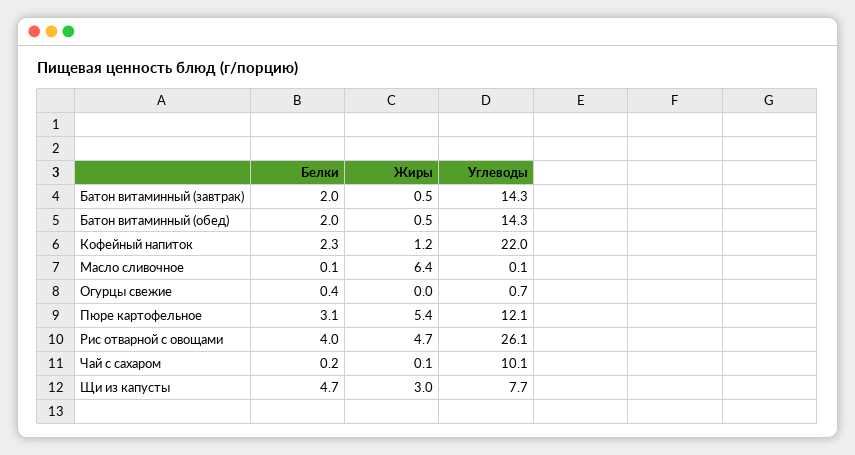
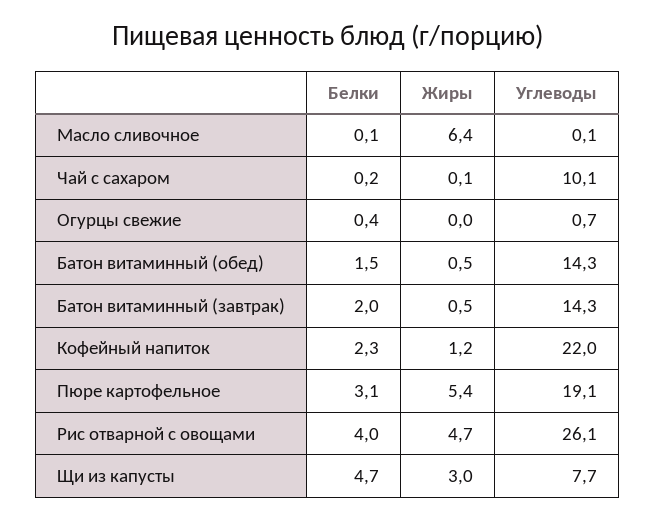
Белки, Батон витаминный (обед): 2 -> 1.5
Углеводы, Пюре картофельное: 12.1 -> 19.1

